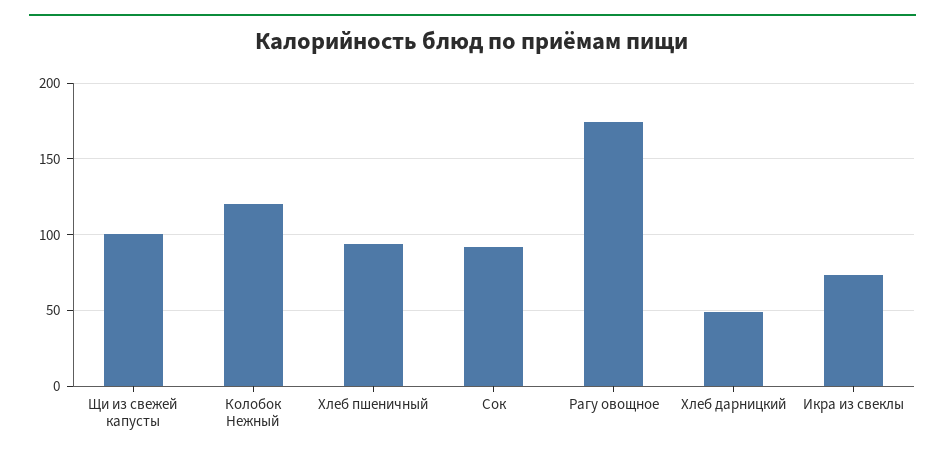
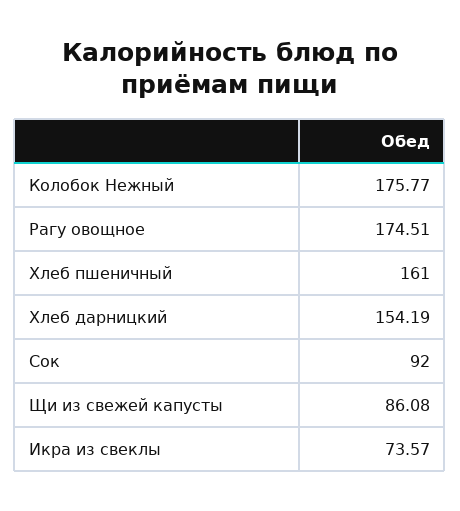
Щи из свежей капусты: 100 -> 86.08
Колобок Нежный: 120 -> 175.77
Хлеб пшеничный: 95 -> 161
Хлеб дарницкий: 50 -> 154.19

